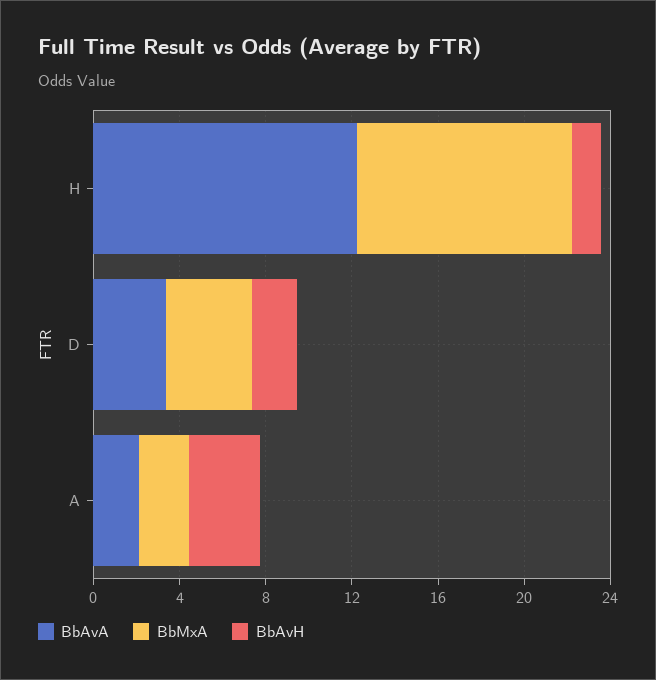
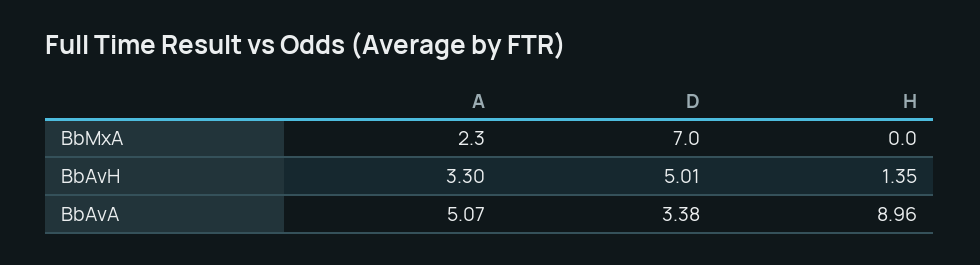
BbAvA, H: 12 -> 8.96
BbMxA, H: 10 -> 0
BbMxA, D: 4 -> 7
BbAvH, D: 2 -> 5.01
BbAvA, A: 2 -> 5.07

